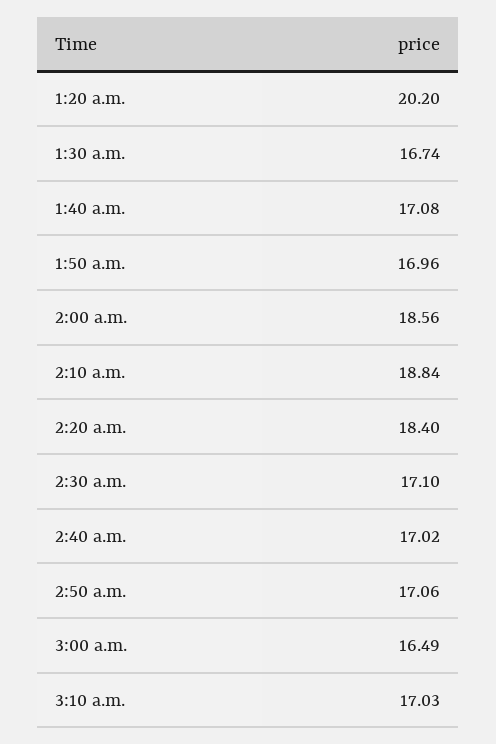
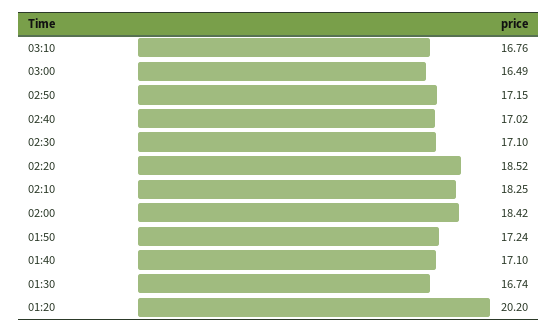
1:40 a.m.: 17.08 -> 17.1
1:50 a.m.: 16.96 -> 17.24
2:00 a.m.: 18.56 -> 18.42
2:10 a.m.: 18.84 -> 18.25
2:20 a.m.: 18.4 -> 18.52
2:50 a.m.: 17.06 -> 17.15
3:10 a.m.: 17.03 -> 16.76

